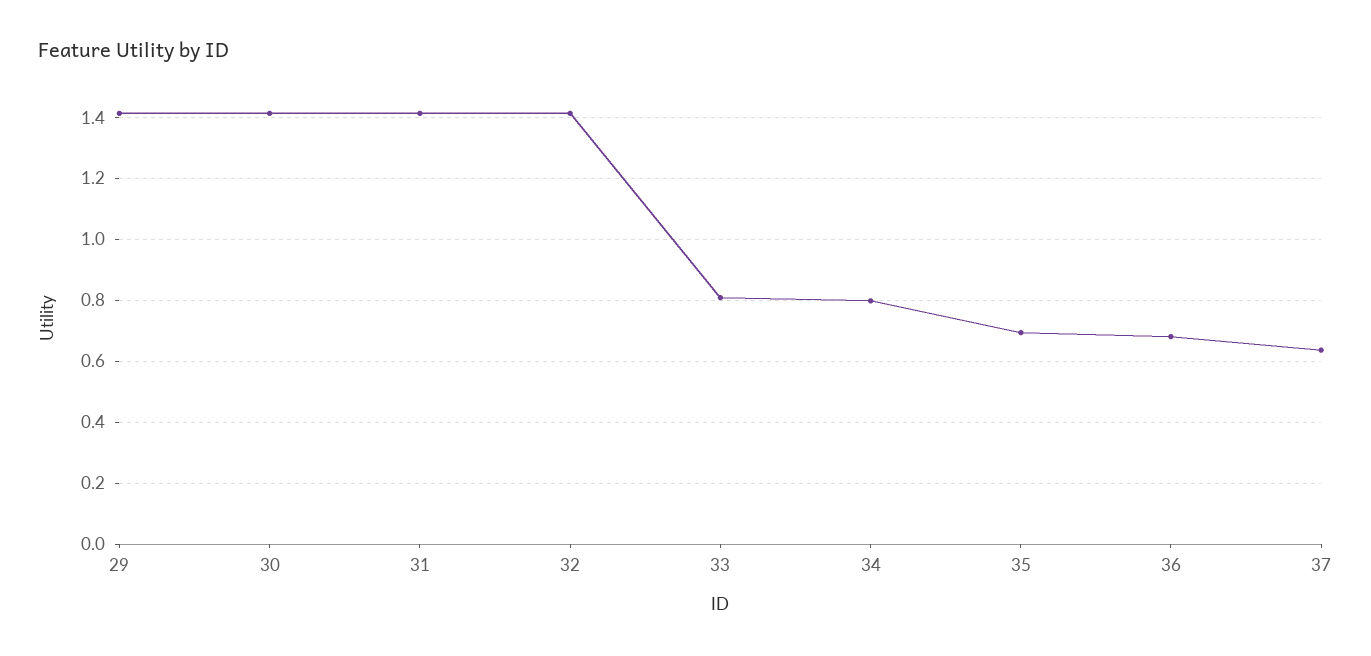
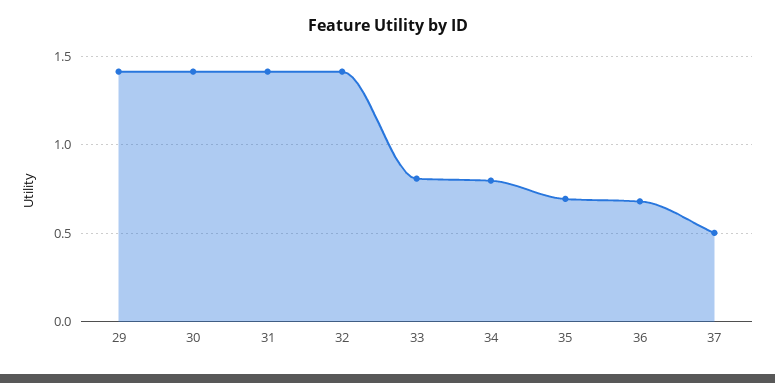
37: 0.64 -> 0.5

